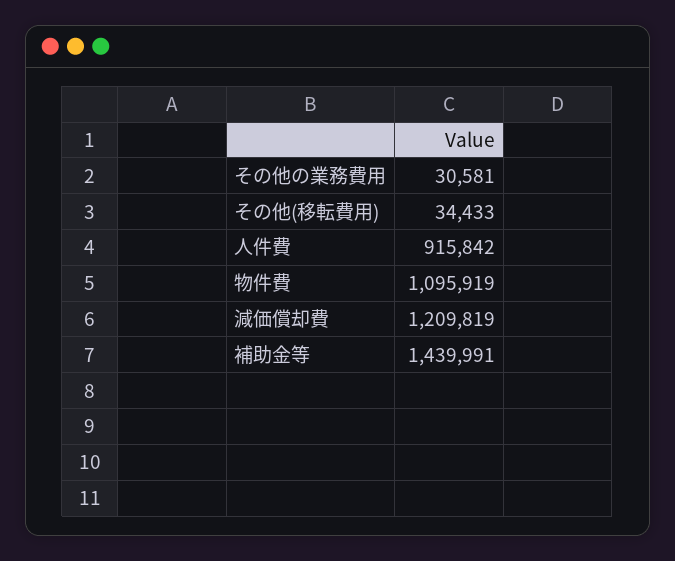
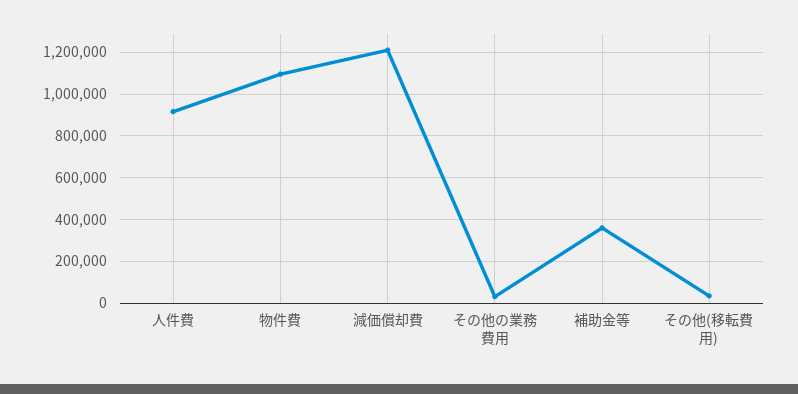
補助金等: 1439991 -> 350000

